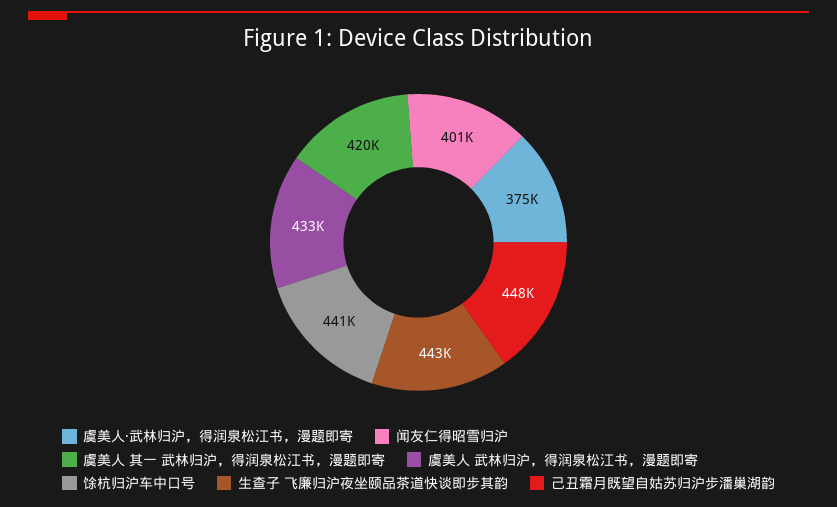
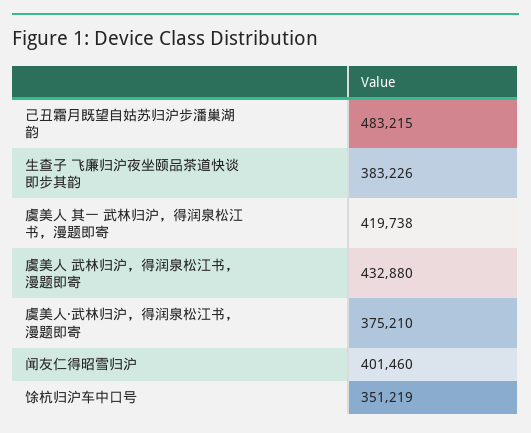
馀杭归沪车中口号: 441000 -> 351219
生查子 飞廉归沪夜坐颐品茶道快谈即步其韵: 443000 -> 383226
己丑霜月既望自姑苏归沪步潘巢湖韵: 448000 -> 483215

